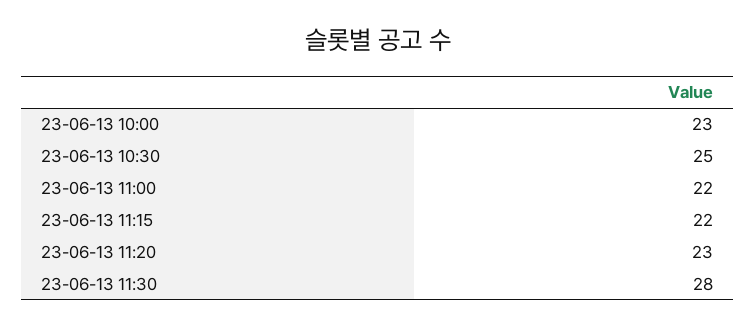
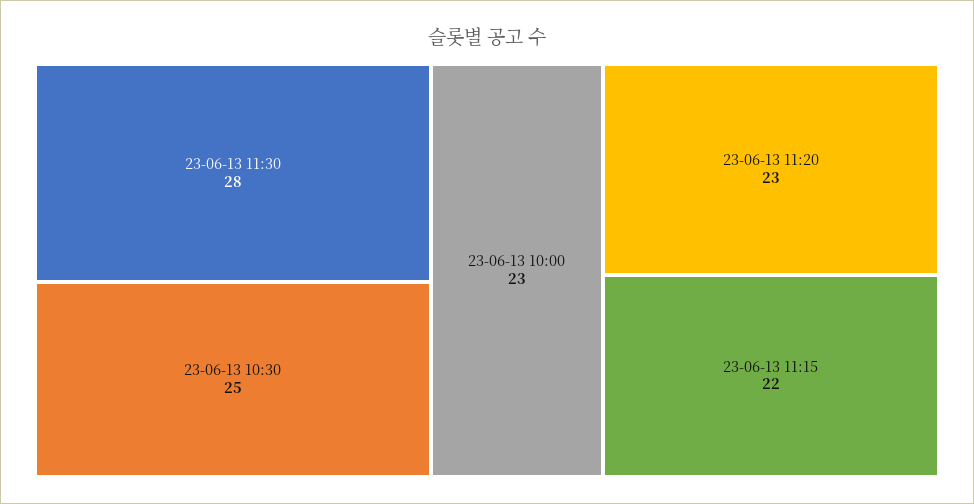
23-06-13 11:00: 22 -> none

